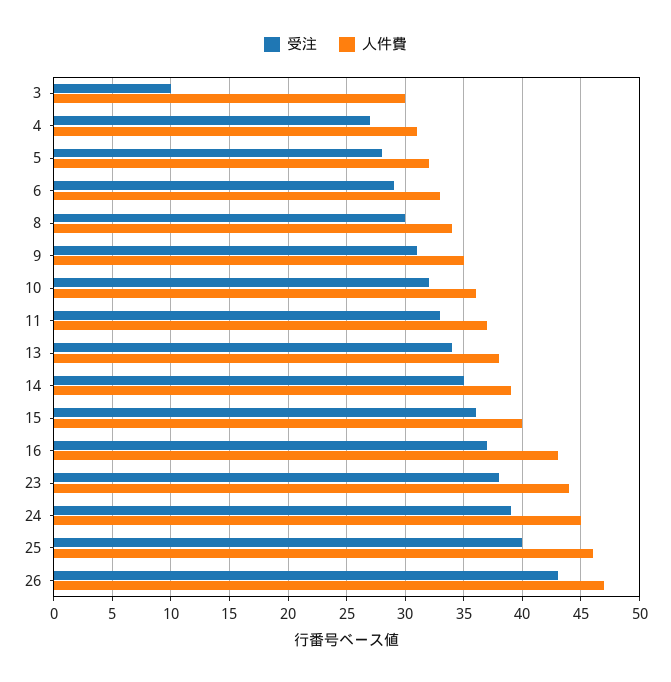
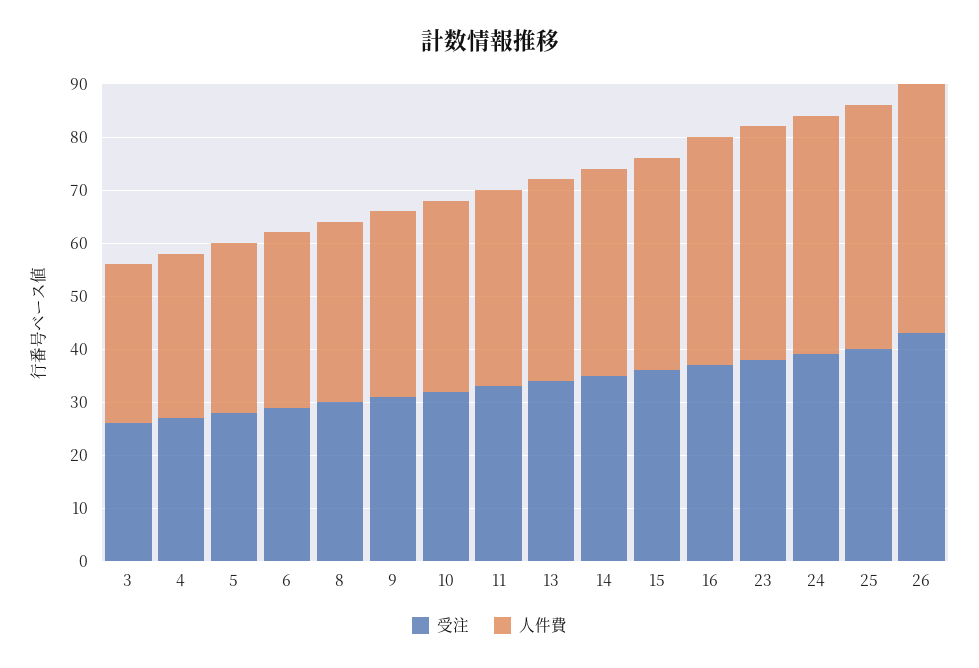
受注, 3: 10 -> 25

